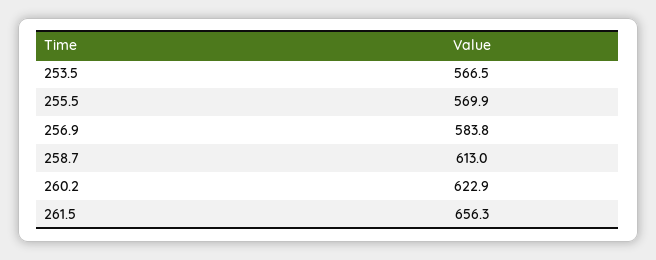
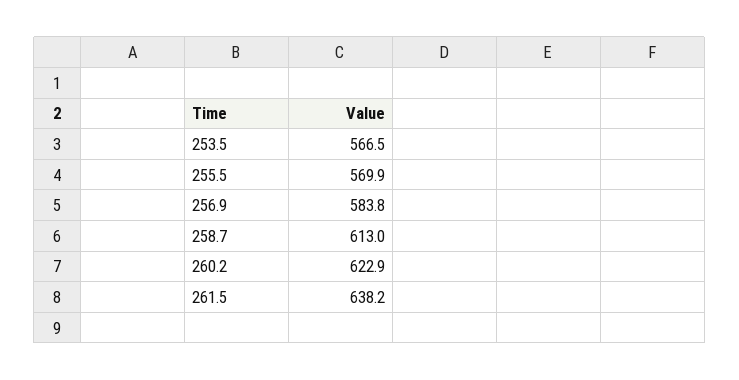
261.5: 656.3 -> 638.2

